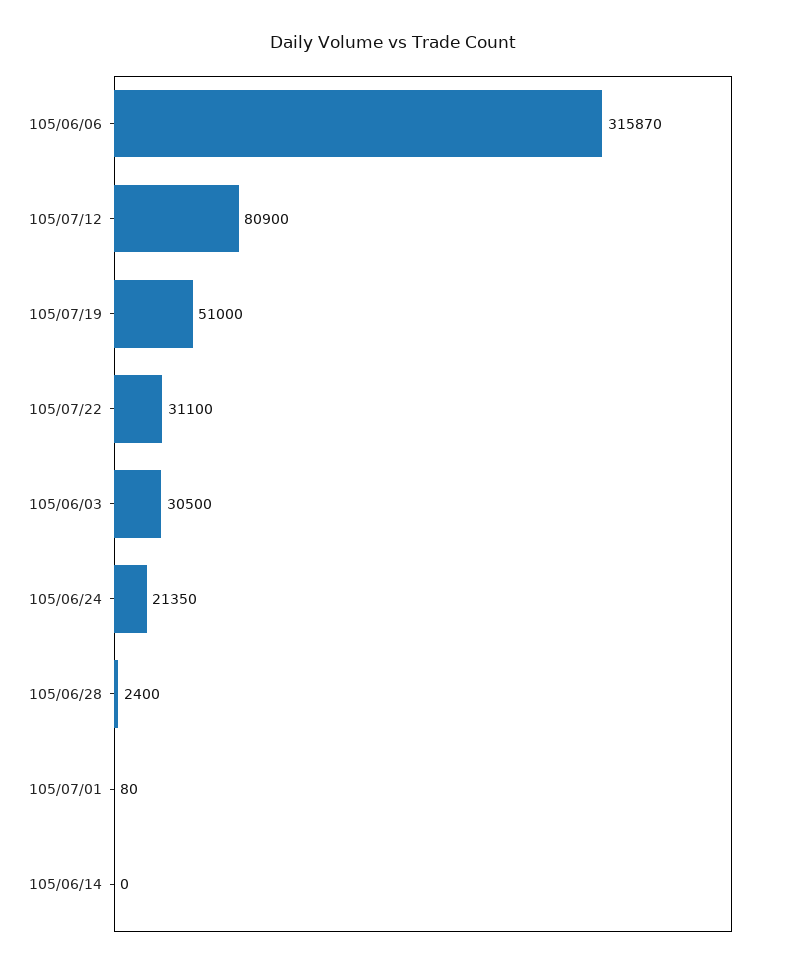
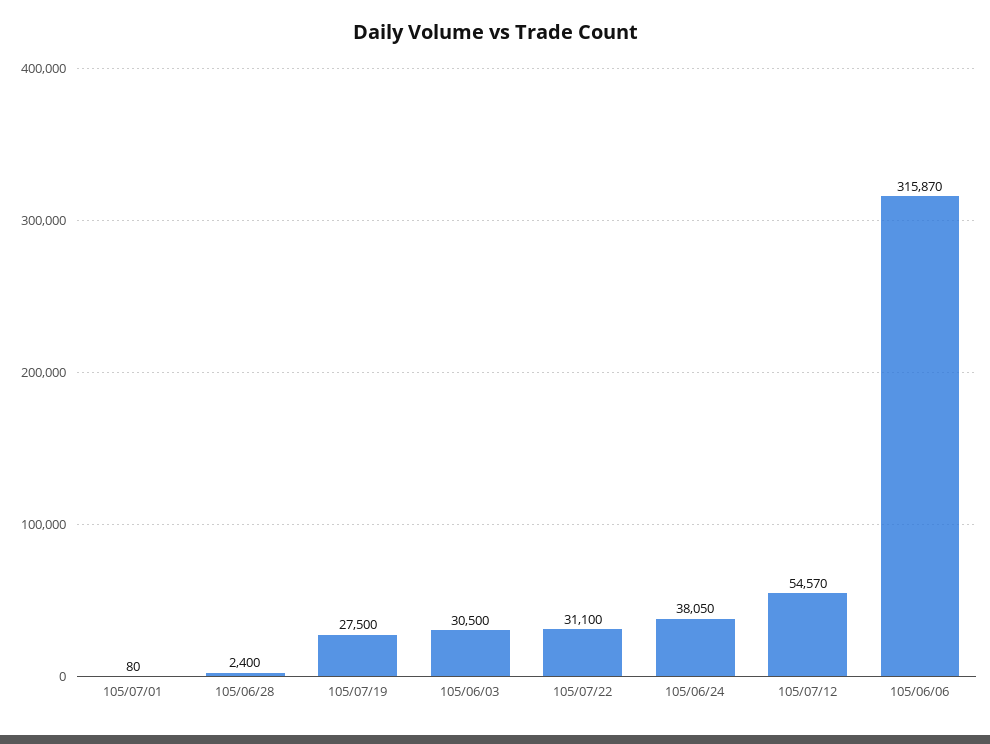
105/07/12: 80900 -> 54570
105/07/19: 51000 -> 27500
105/06/24: 21350 -> 38050
105/06/14: 0 -> none

